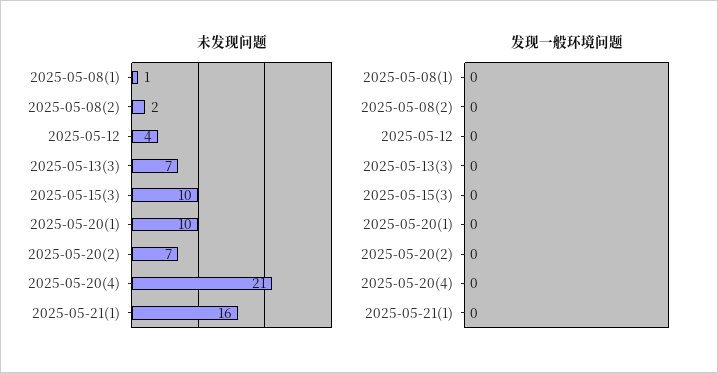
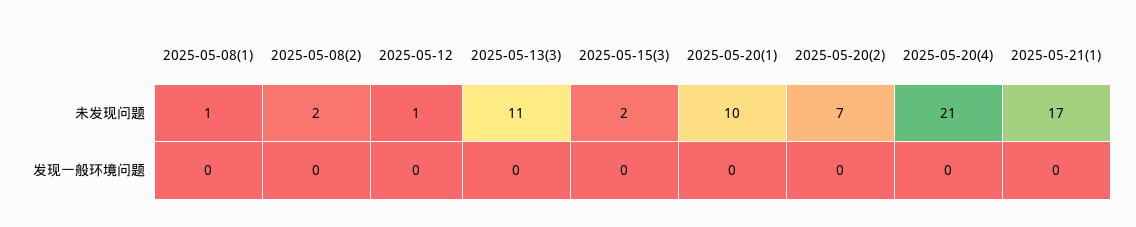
未发现问题, 2025-05-12: 4 -> 1
未发现问题, 2025-05-13(3): 7 -> 11
未发现问题, 2025-05-15(3): 10 -> 2
未发现问题, 2025-05-21(1): 16 -> 17

